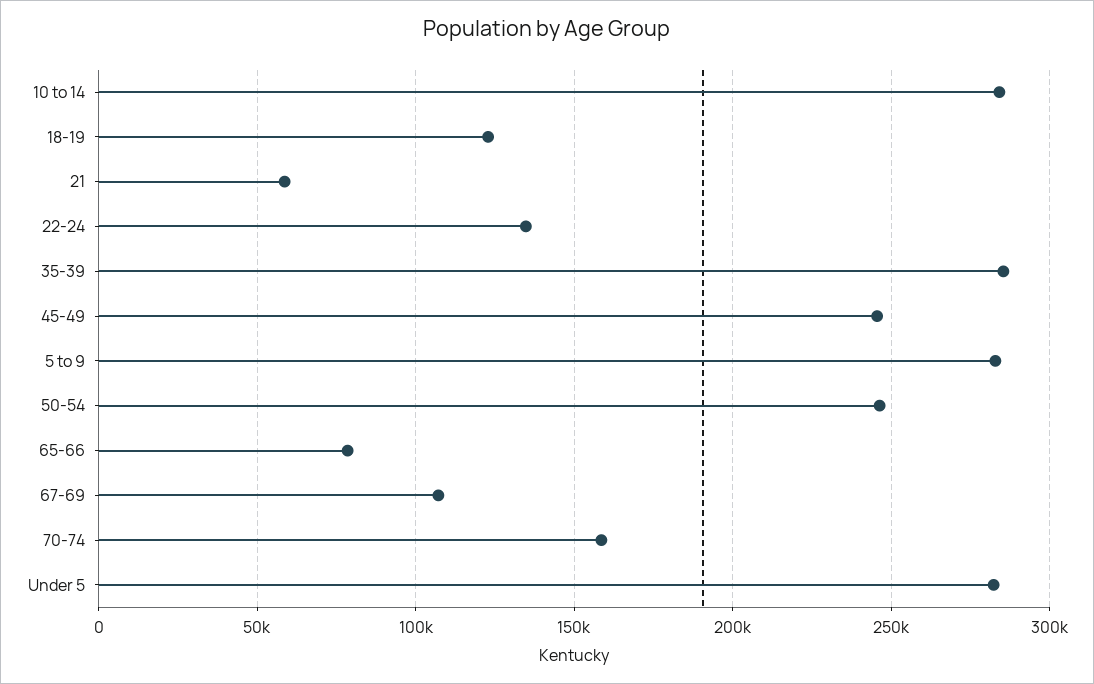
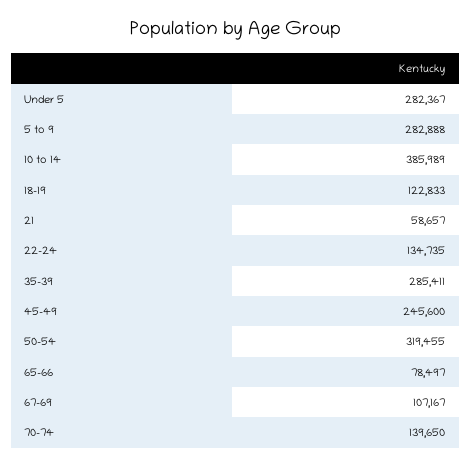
10 to 14: 285000 -> 385989
50-54: 245000 -> 319455
70-74: 160000 -> 139650

